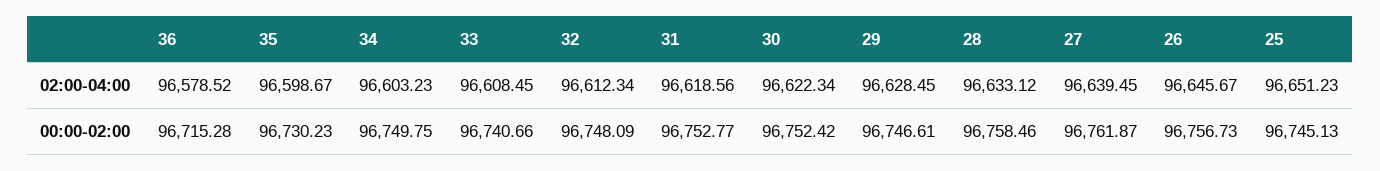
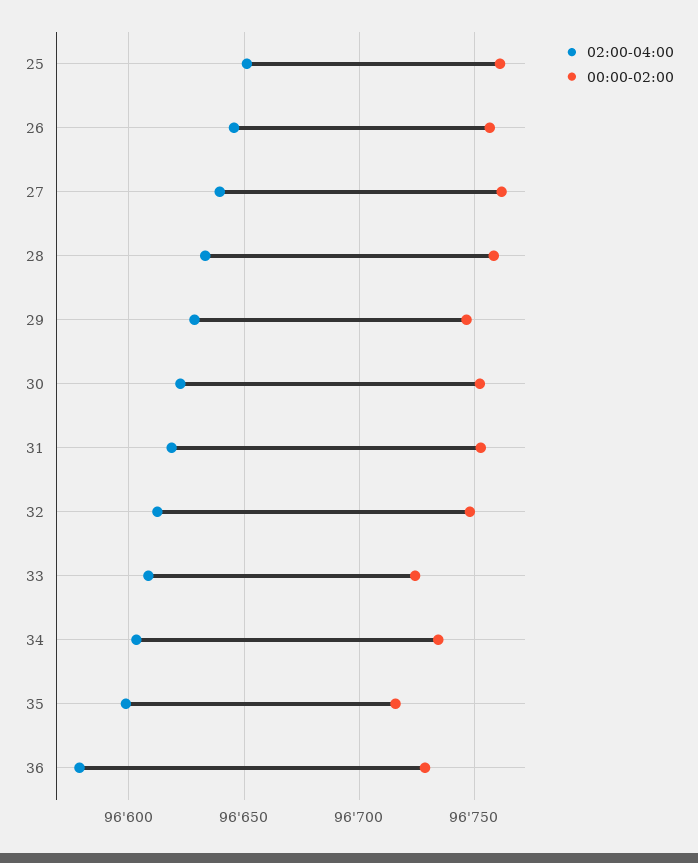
00:00-02:00, 36: 96715.28 -> 96730
00:00-02:00, 35: 96730.23 -> 96715
00:00-02:00, 34: 96749.75 -> 96735
00:00-02:00, 33: 96740.66 -> 96725
00:00-02:00, 25: 96745.13 -> 96760

